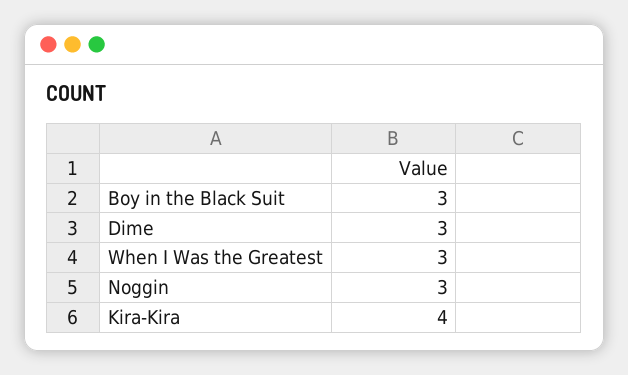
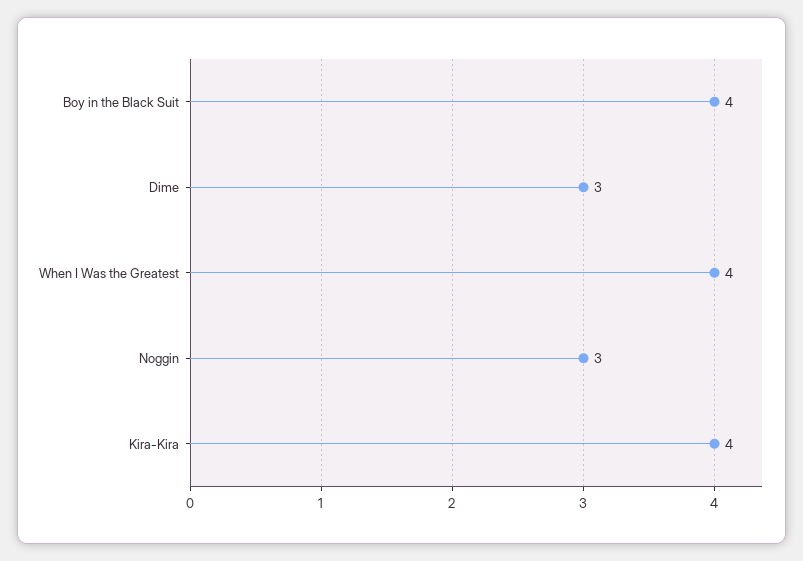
Boy in the Black Suit: 3 -> 4
When I Was the Greatest: 3 -> 4

